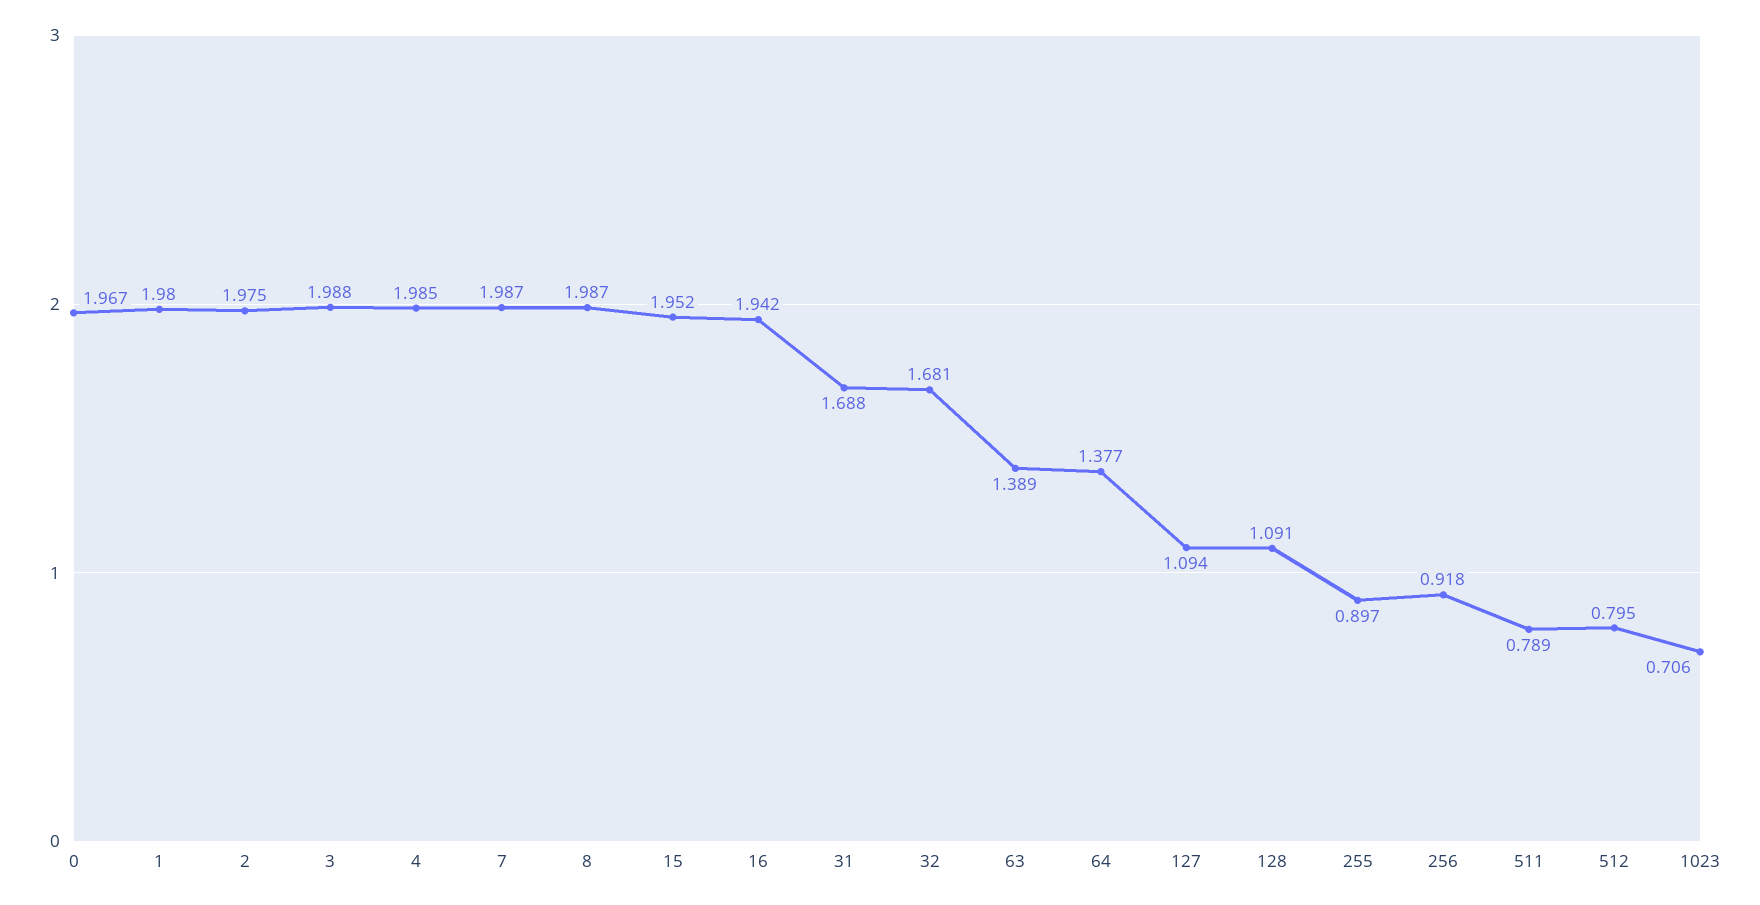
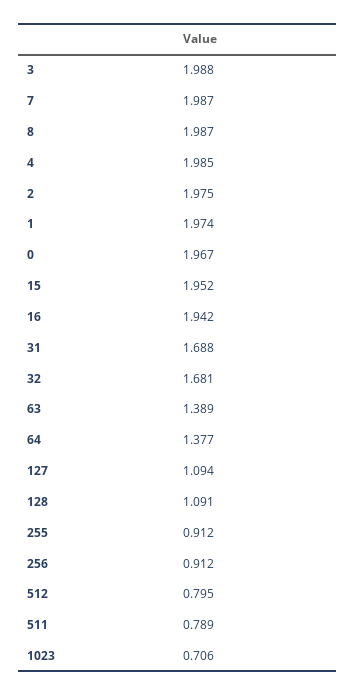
1: 1.98 -> 1.974
255: 0.897 -> 0.912
256: 0.918 -> 0.912

